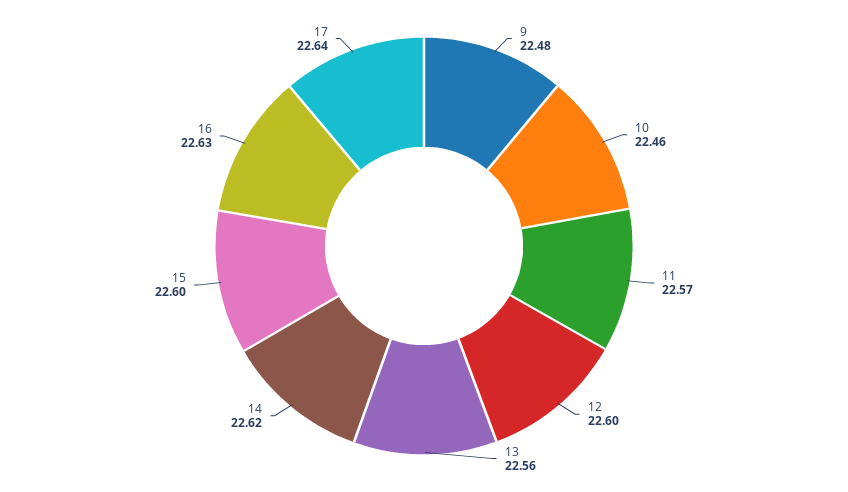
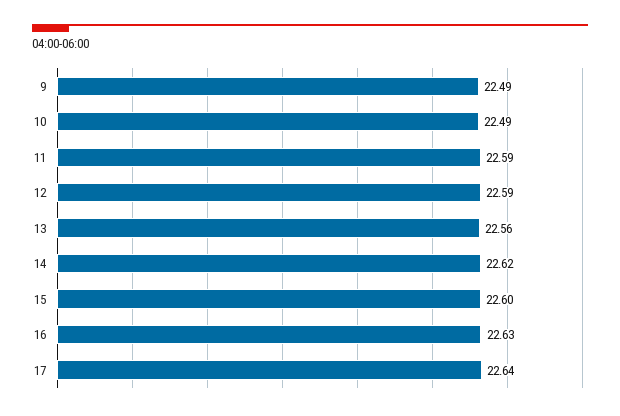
9: 22.48 -> 22.49
10: 22.46 -> 22.49
11: 22.57 -> 22.59
12: 22.6 -> 22.59

